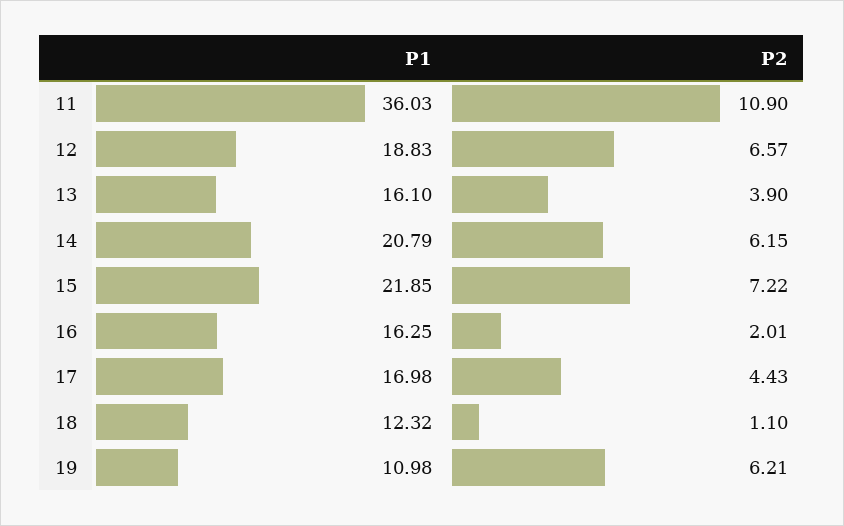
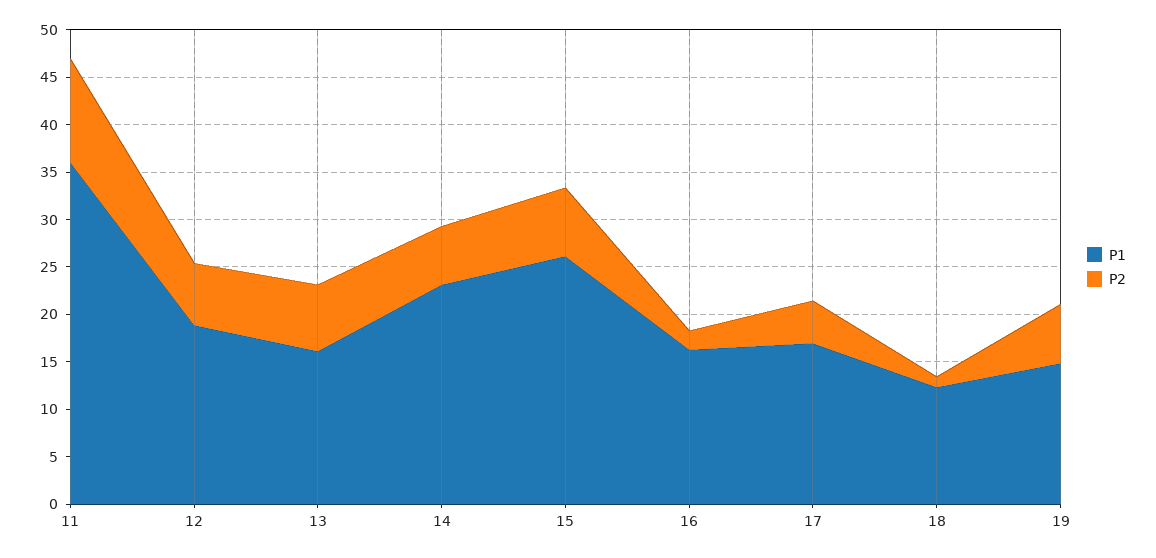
P2, 13: 3.9 -> 7
P1, 14: 20.79 -> 23
P1, 15: 21.85 -> 26
P1, 19: 10.98 -> 15

